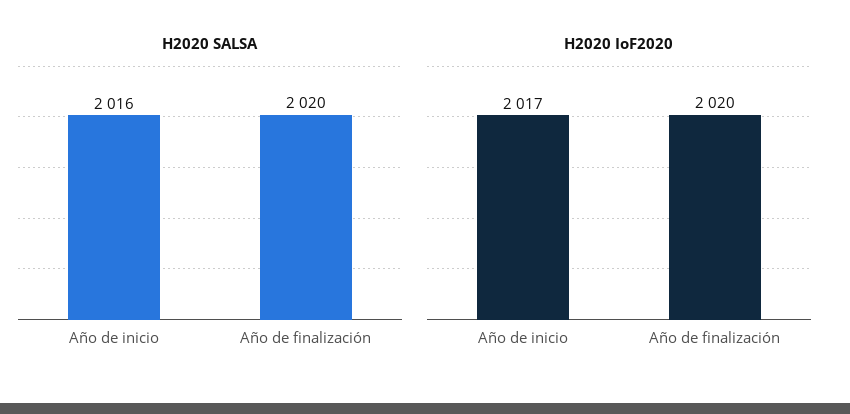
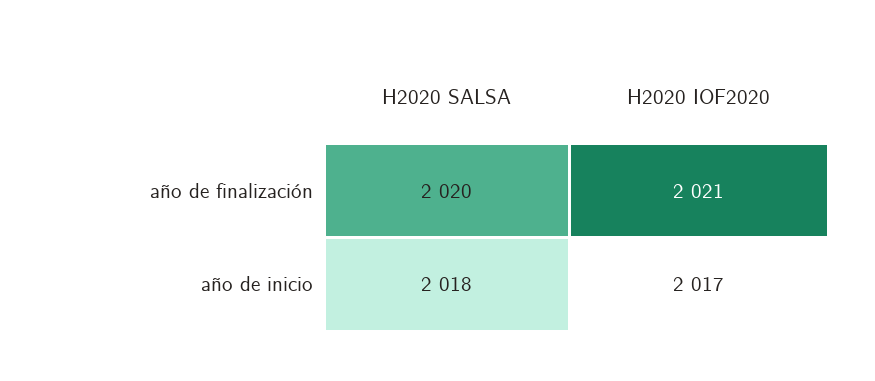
H2020 SALSA, Año de inicio: 2016 -> 2018
H2020 IoF2020, Año de finalización: 2020 -> 2021

